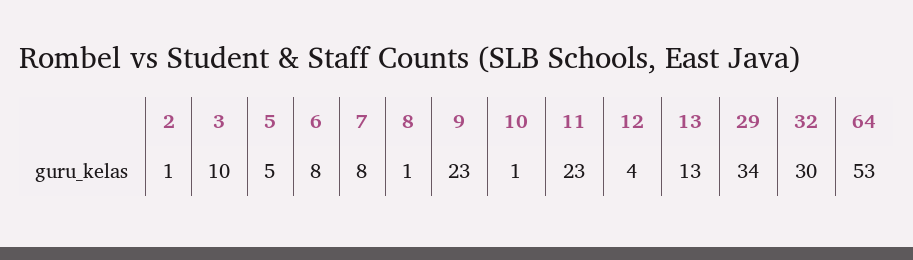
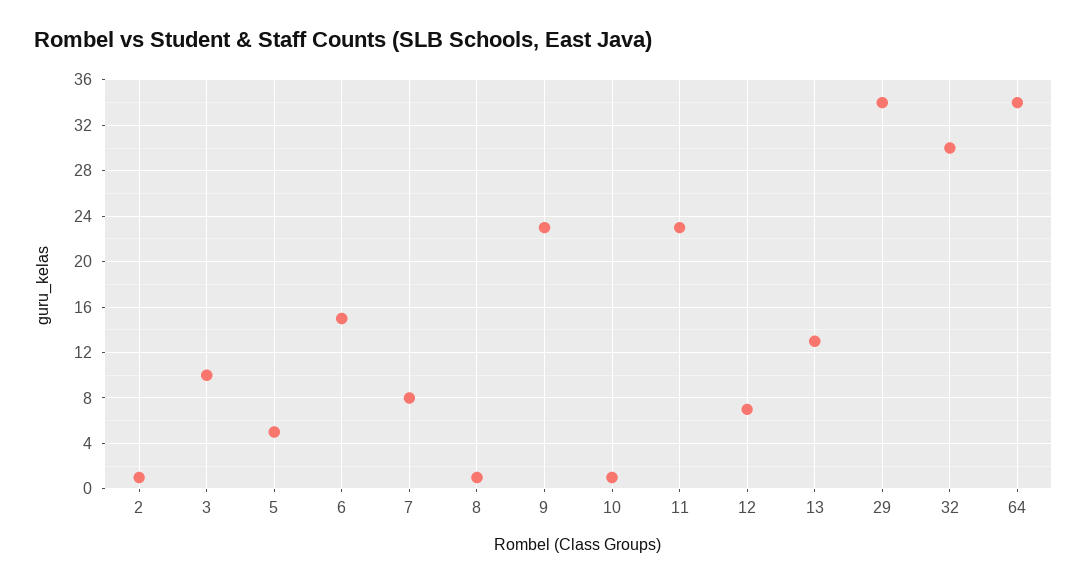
6: 8 -> 15
12: 4 -> 7
64: 53 -> 34

